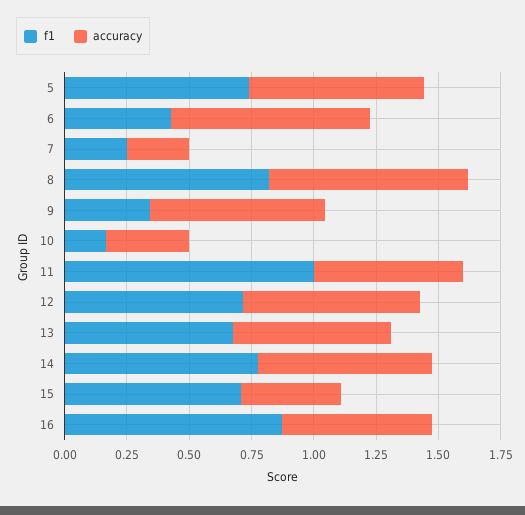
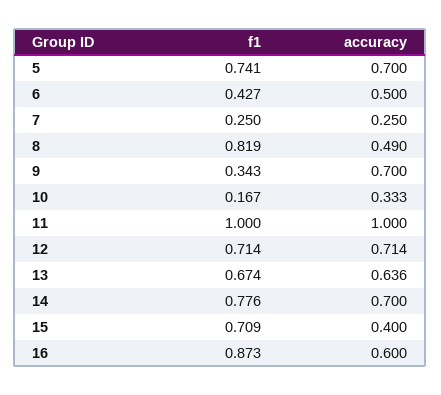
accuracy, 6: 0.8 -> 0.5
accuracy, 8: 0.8 -> 0.49
accuracy, 11: 0.6 -> 1

